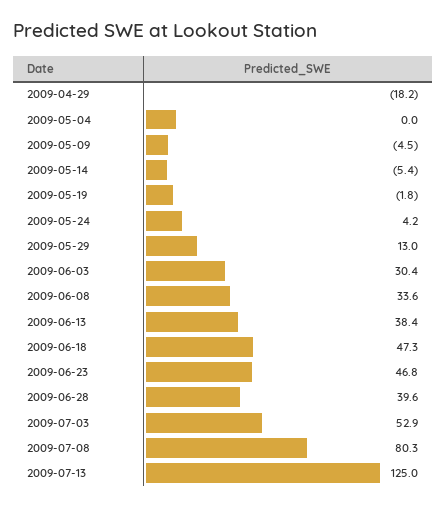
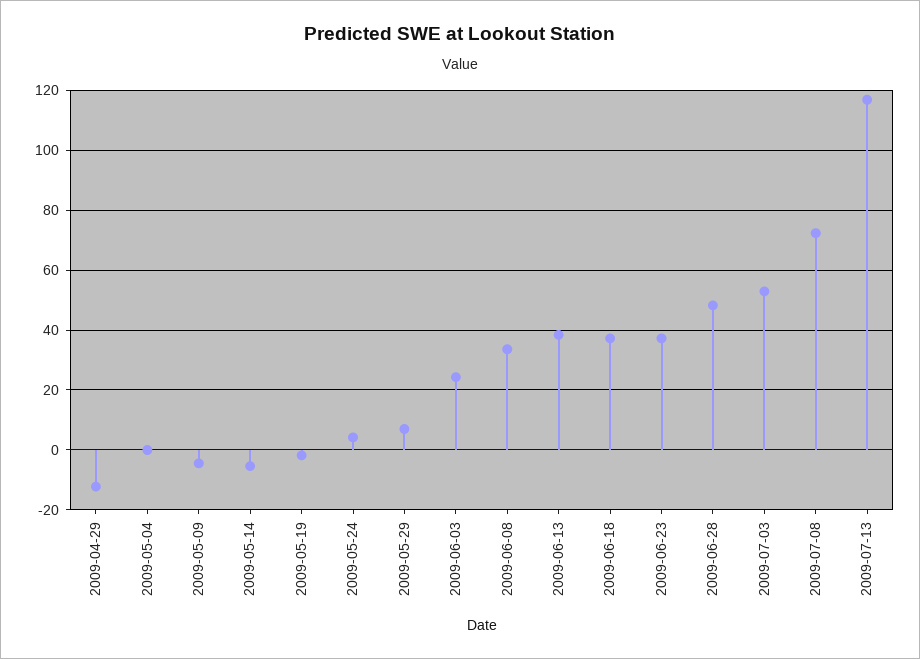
2009-04-29: -18.2 -> -12.5
2009-05-29: 13 -> 7.5
2009-06-03: 30.4 -> 25
2009-06-18: 47.3 -> 37.5
2009-06-23: 46.8 -> 37.5
2009-06-28: 39.6 -> 47.5
2009-07-08: 80.3 -> 72.5
2009-07-13: 125 -> 117.5

